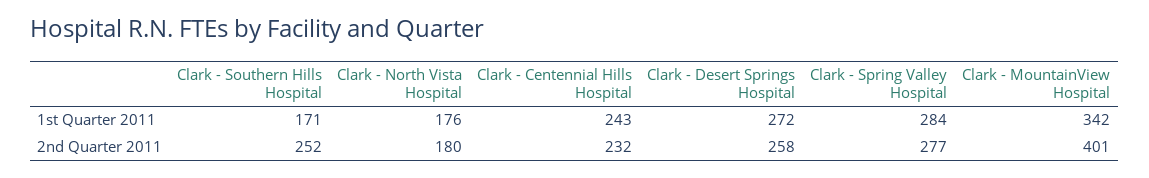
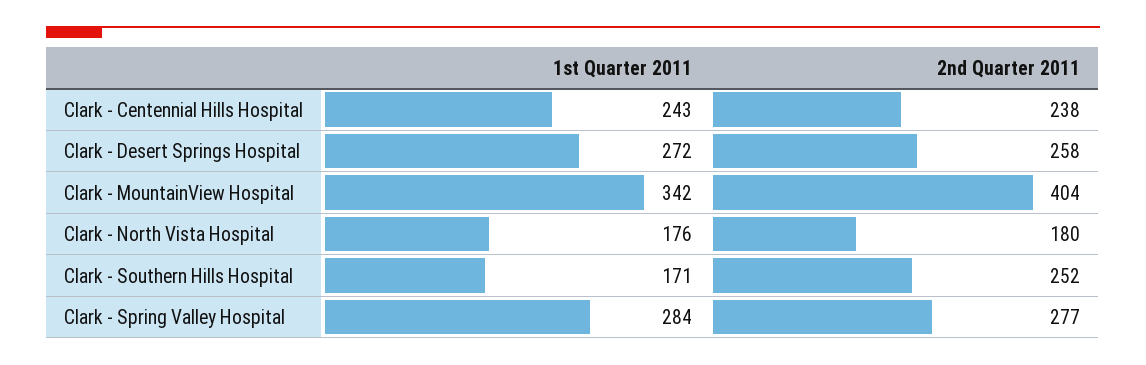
Clark - Centennial Hills Hospital, 2nd Quarter 2011: 232 -> 238
Clark - MountainView Hospital, 2nd Quarter 2011: 401 -> 404

